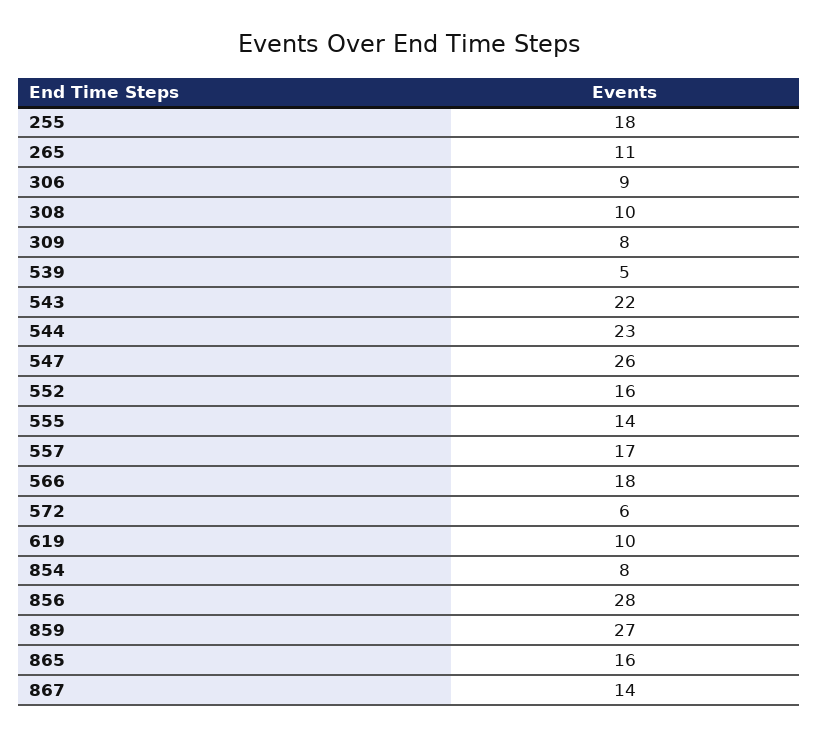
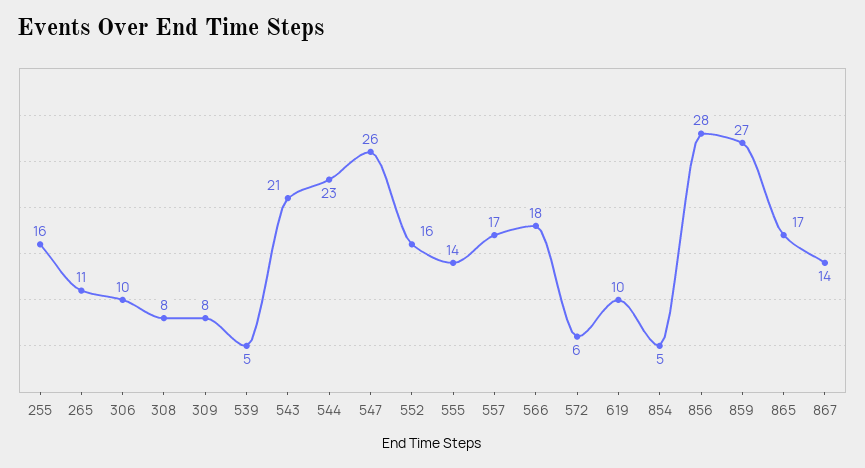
255: 18 -> 16
306: 9 -> 10
308: 10 -> 8
543: 22 -> 21
854: 8 -> 5
865: 16 -> 17

